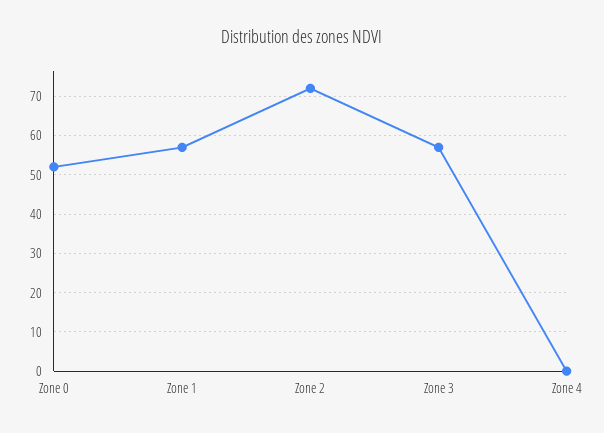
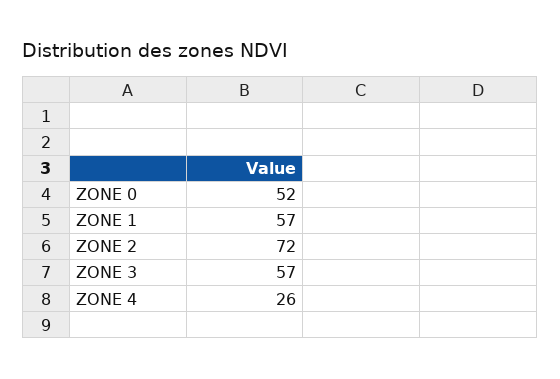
Zone 4: 0 -> 26

